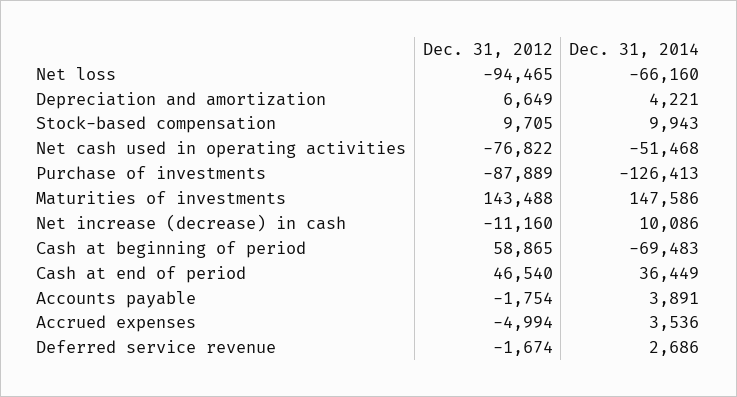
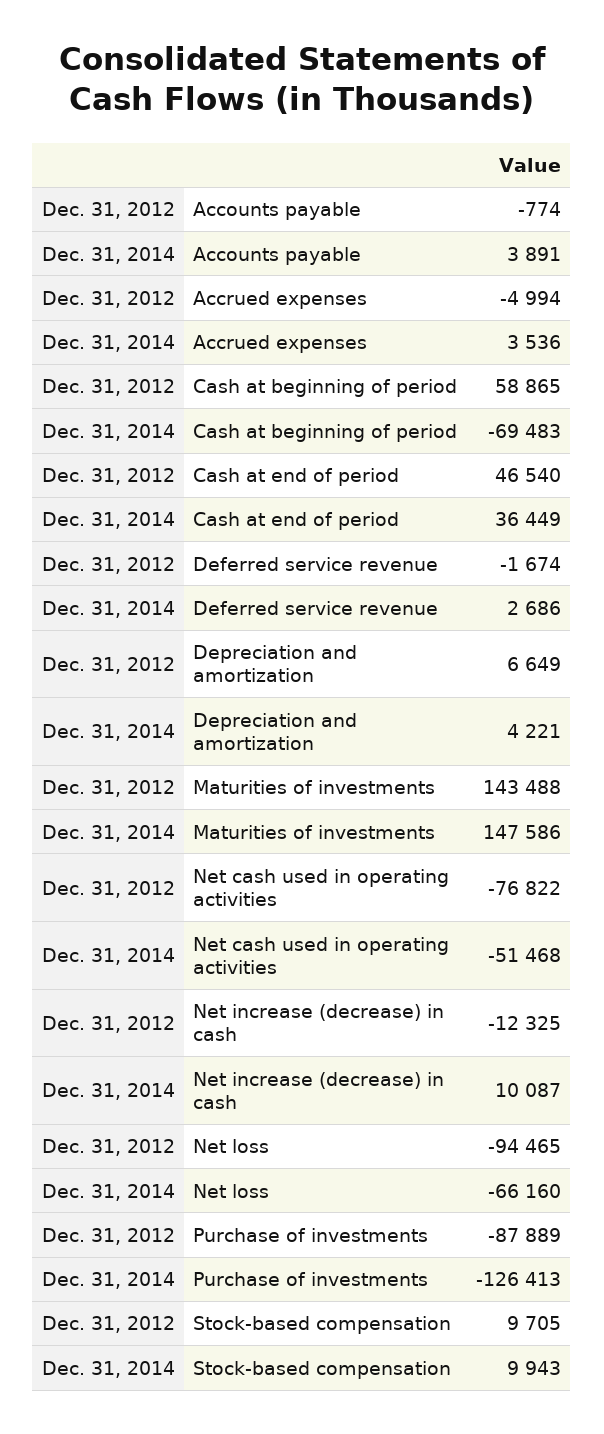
Dec. 31, 2012, Net increase (decrease) in cash: -11160 -> -12325
Dec. 31, 2014, Net increase (decrease) in cash: 10086 -> 10087
Dec. 31, 2012, Accounts payable: -1754 -> -774

